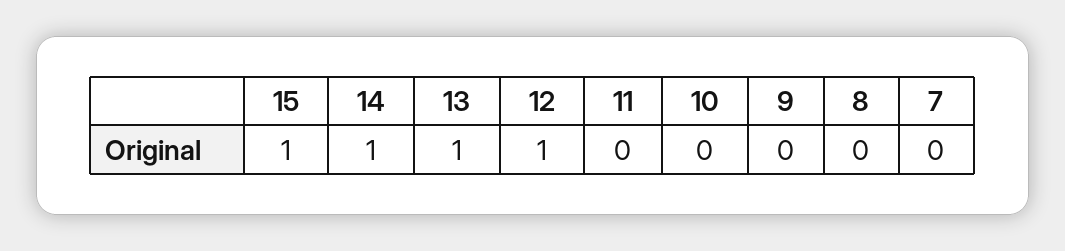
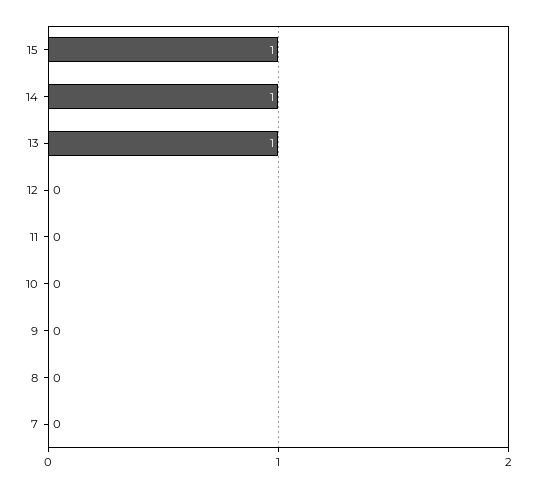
12: 1 -> 0

